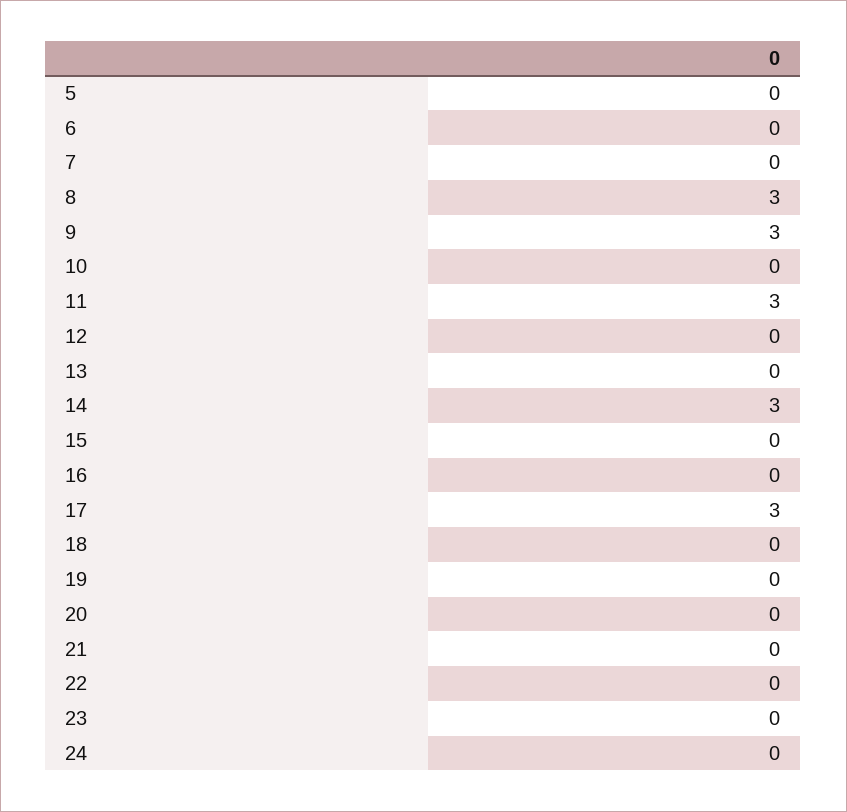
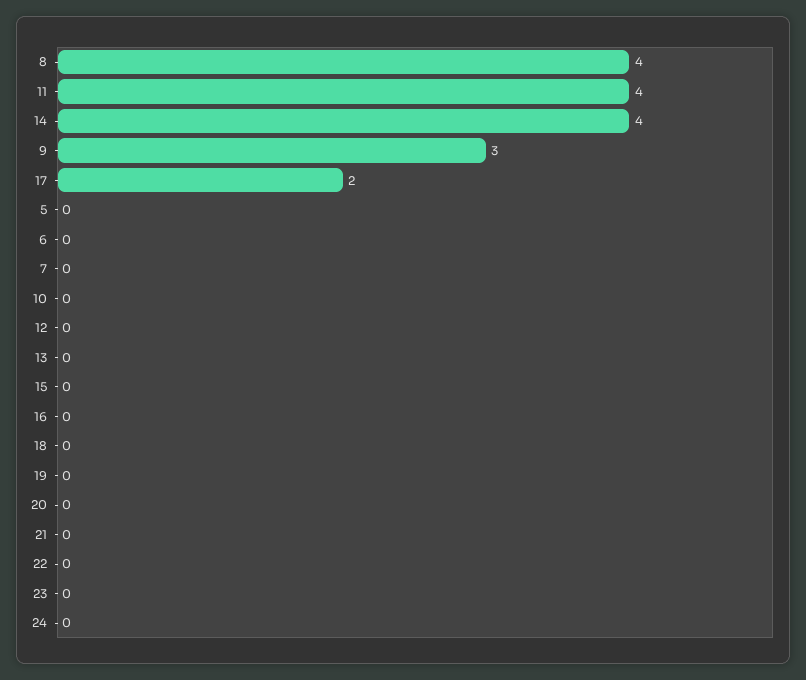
8: 3 -> 4
11: 3 -> 4
14: 3 -> 4
17: 3 -> 2

